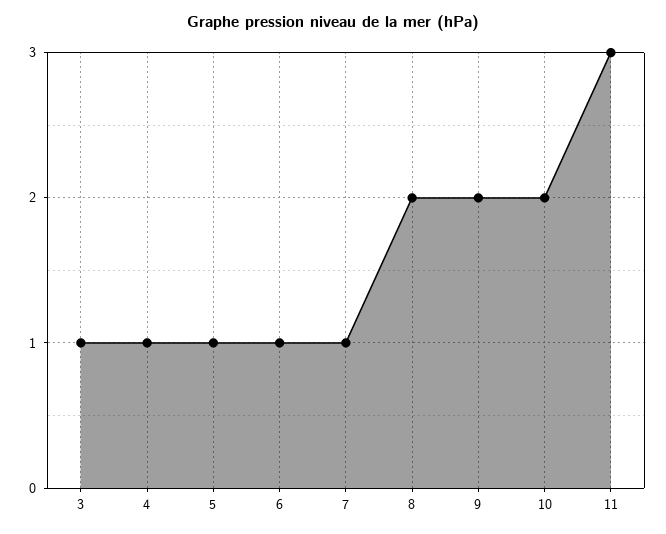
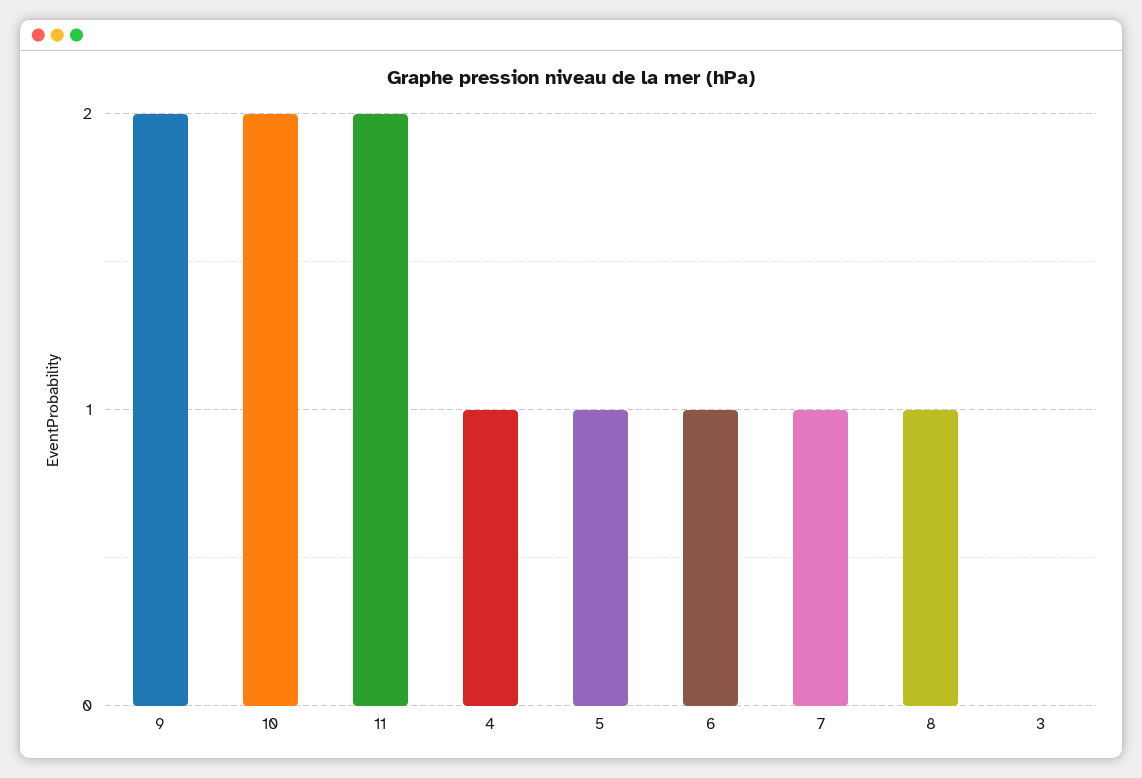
3: 1 -> 0
8: 2 -> 1
11: 3 -> 2

